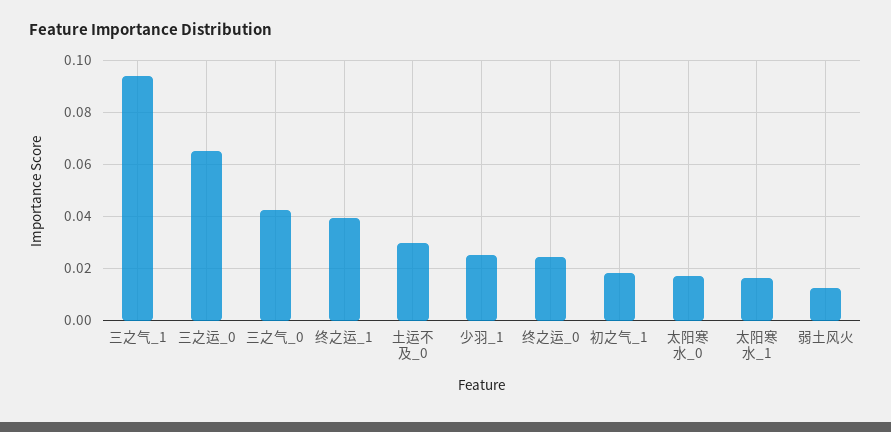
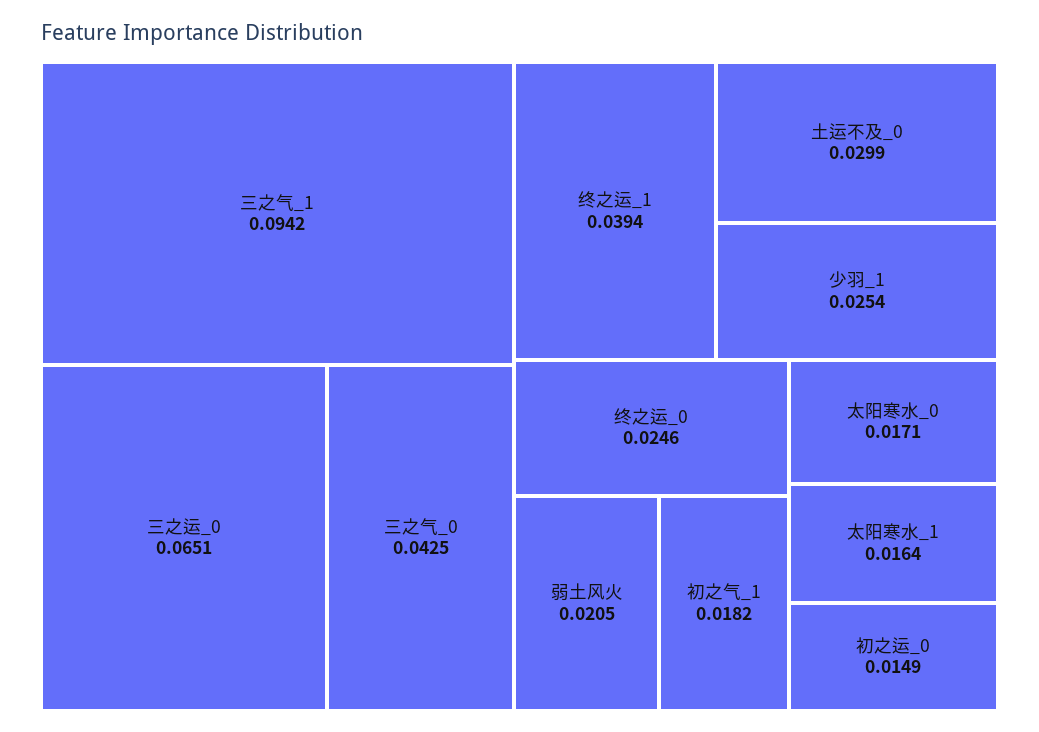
弱土风火: 0.0125 -> 0.0205
初之运_0: none -> 0.0149

